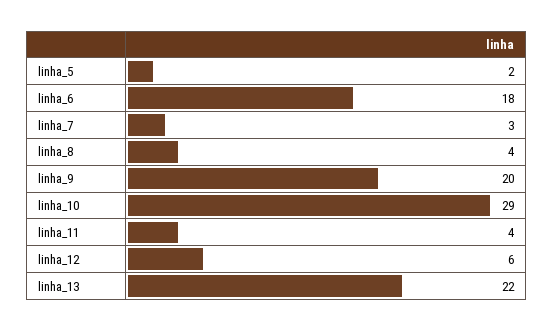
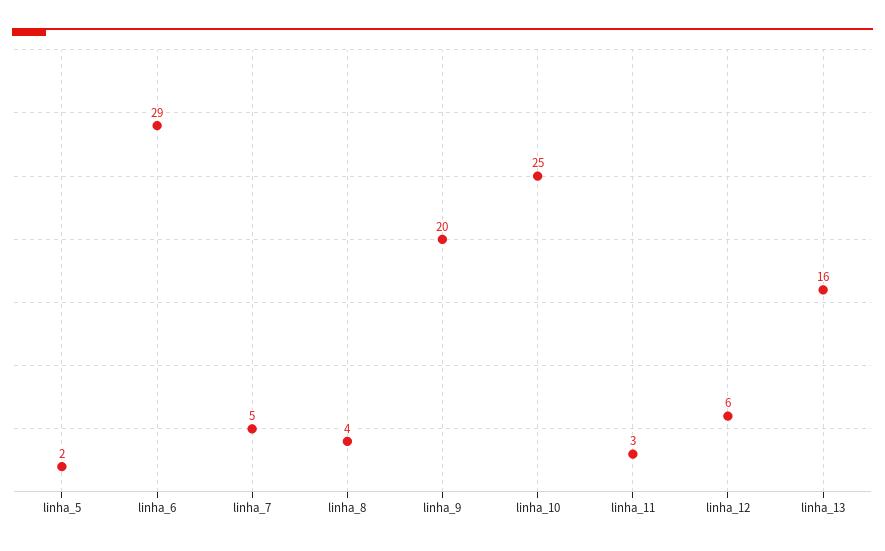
linha_6: 18 -> 29
linha_7: 3 -> 5
linha_10: 29 -> 25
linha_11: 4 -> 3
linha_13: 22 -> 16

